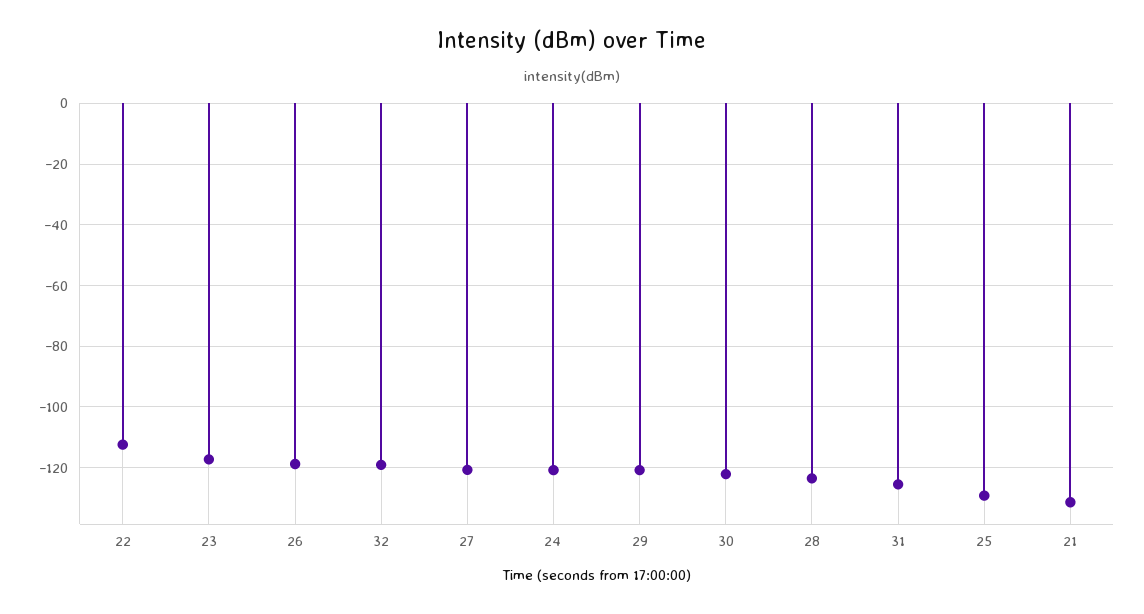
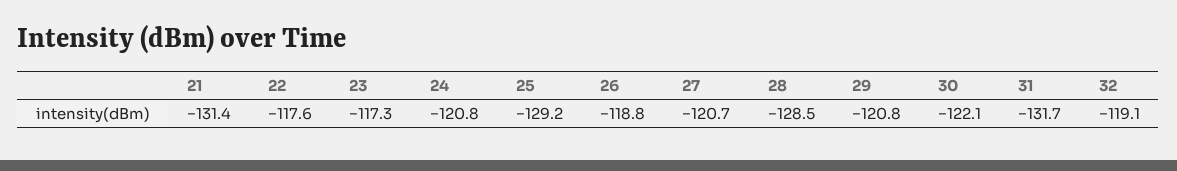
22: -112 -> -117.6
28: -124 -> -128.5
31: -126 -> -131.7

